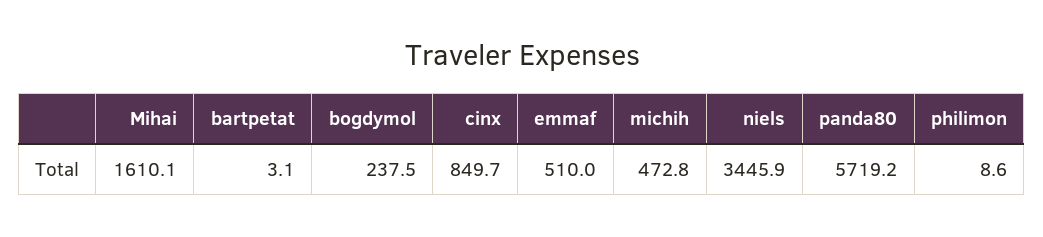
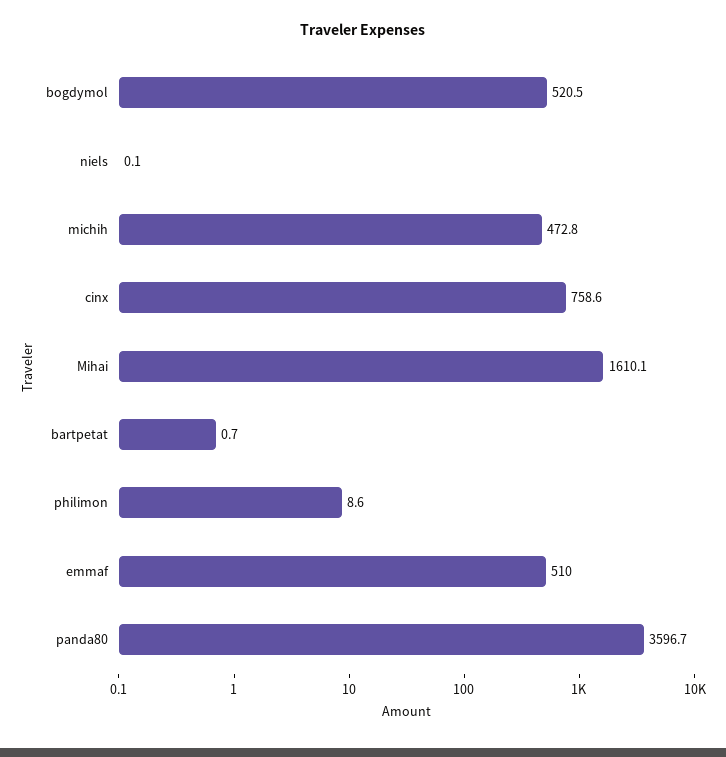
bartpetat: 3.1 -> 0.7
bogdymol: 237.5 -> 520.5
cinx: 849.7 -> 758.6
niels: 3445.9 -> 0.1
panda80: 5719.2 -> 3596.7

